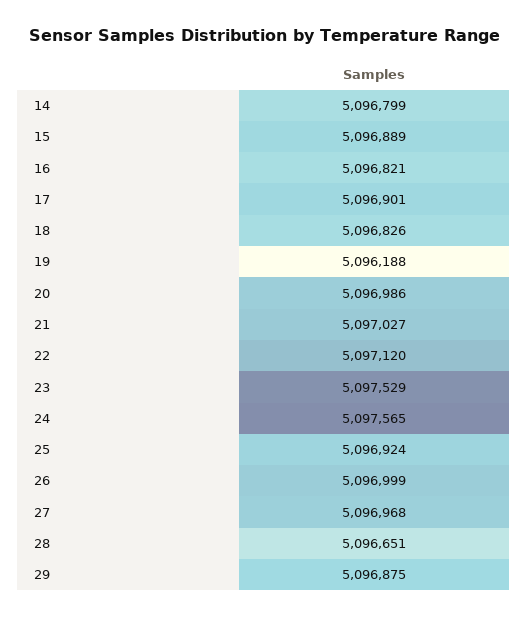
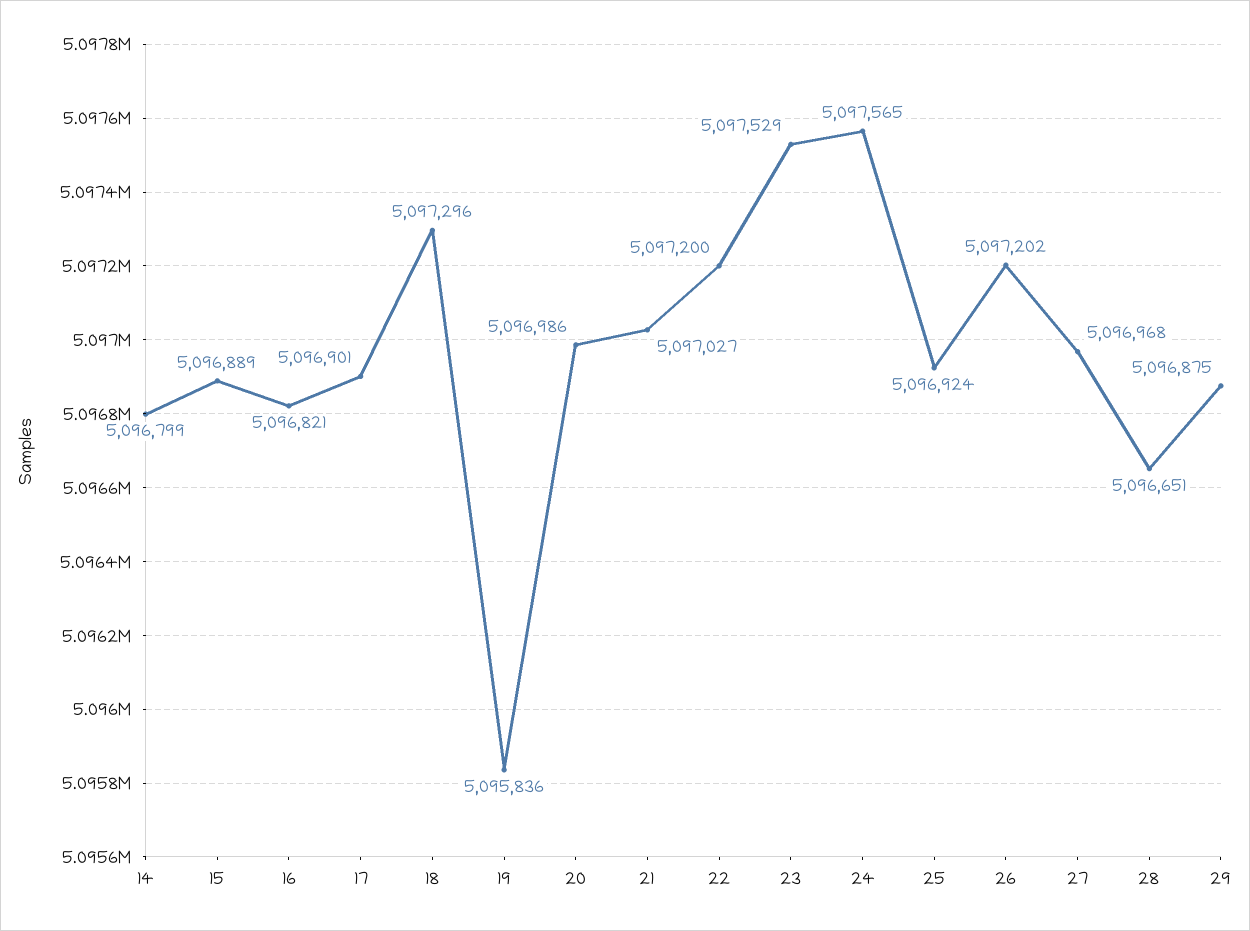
18: 5096826 -> 5097296
19: 5096188 -> 5095836
22: 5097120 -> 5097200
26: 5096999 -> 5097202

